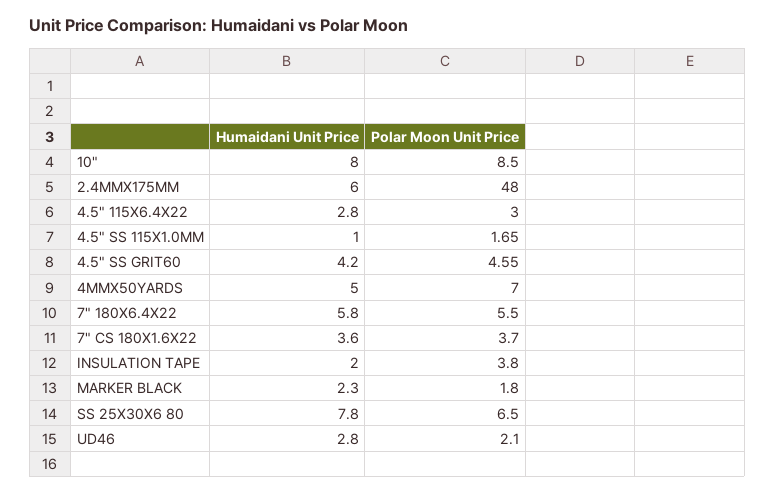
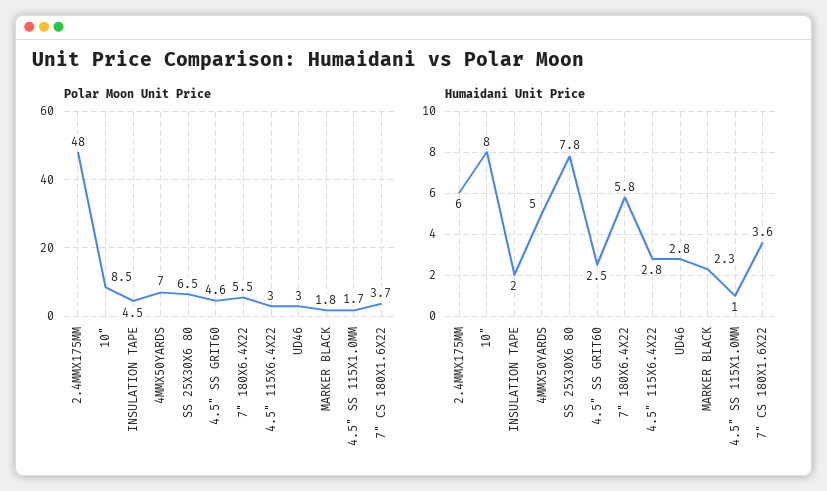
Humaidani Unit Price, 4.5" SS GRIT60: 4.2 -> 2.5
Polar Moon Unit Price, INSULATION TAPE: 3.8 -> 4.5
Polar Moon Unit Price, UD46: 2.1 -> 3

